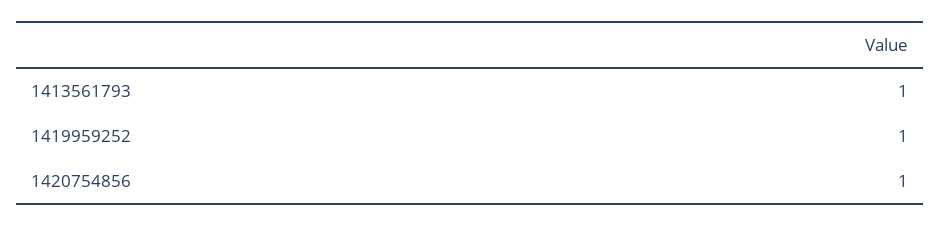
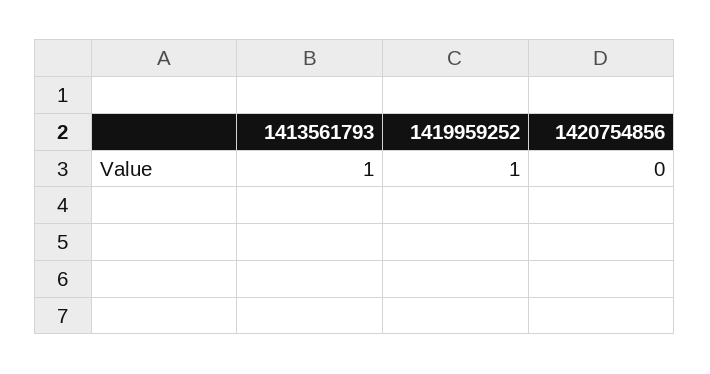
1420754856: 1 -> 0

